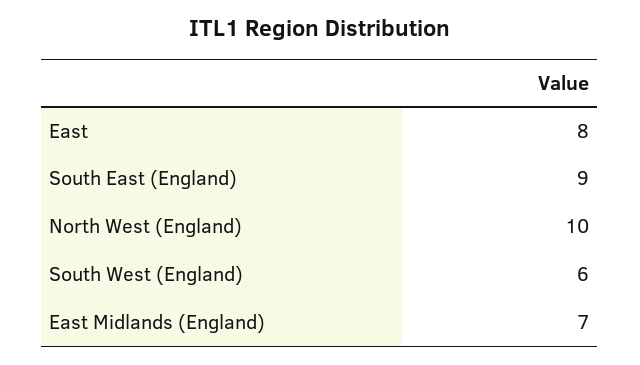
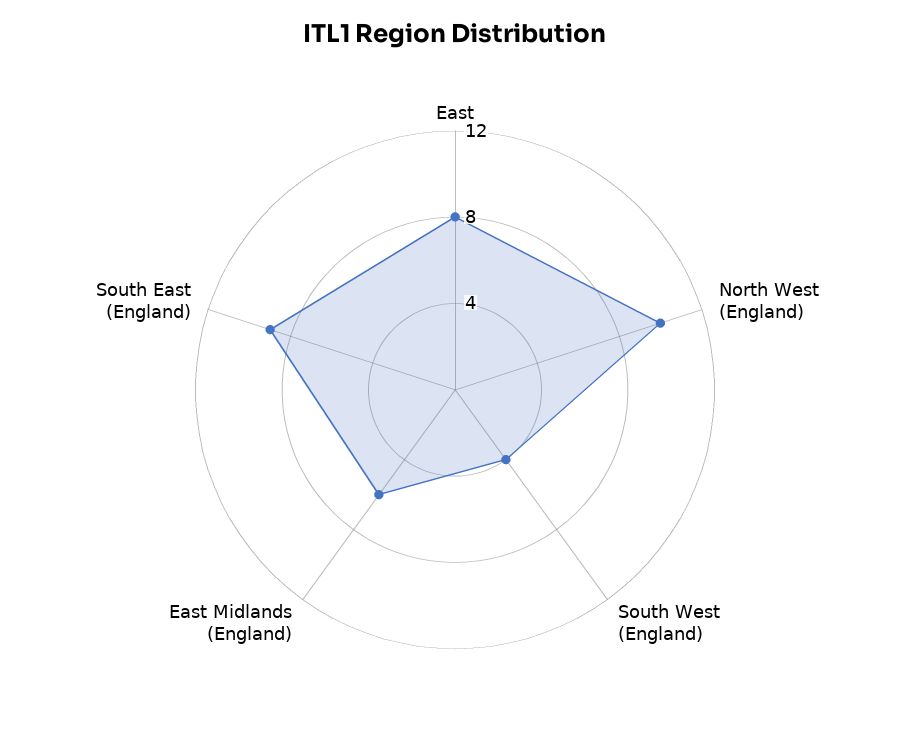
South West (England): 6 -> 4
East Midlands (England): 7 -> 6

